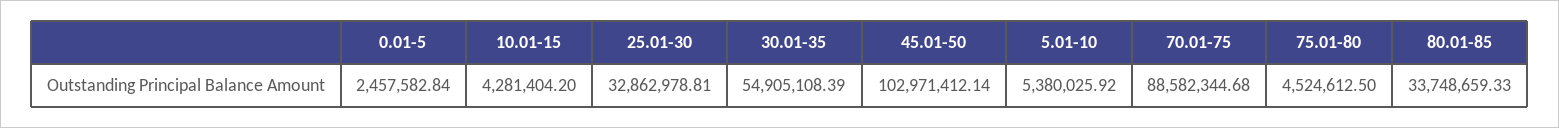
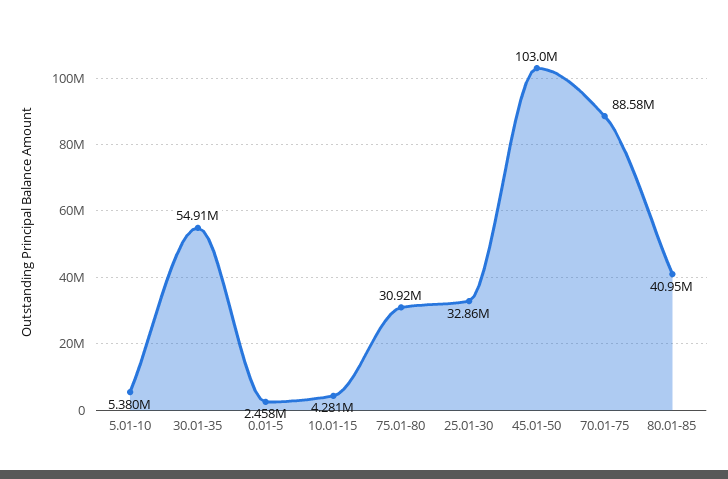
75.01-80: 4524612.5 -> 30920000
80.01-85: 33748659.33 -> 40950000

